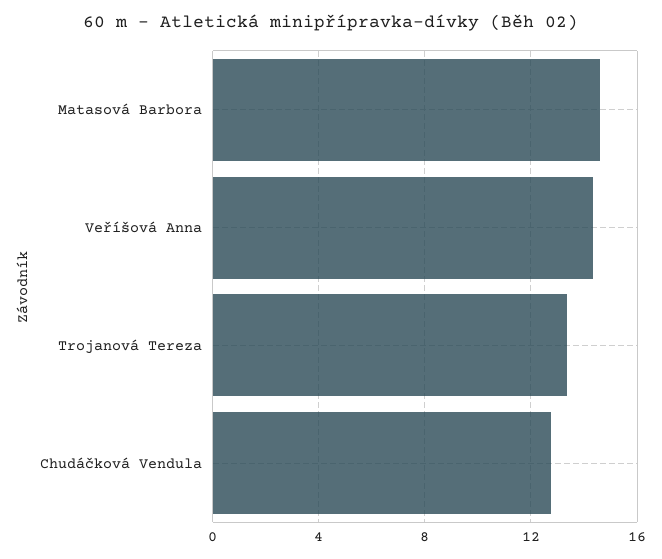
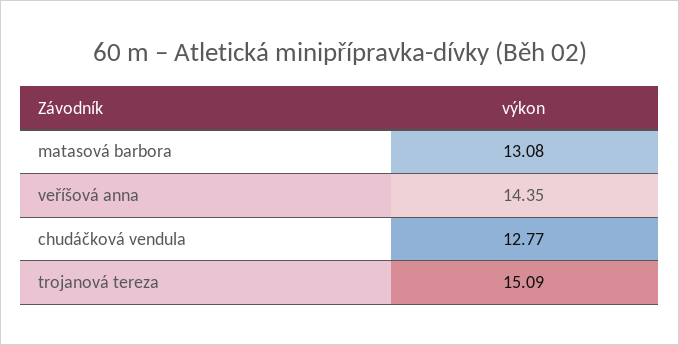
Matasová Barbora: 14.5 -> 13.08
Trojanová Tereza: 13.5 -> 15.09

